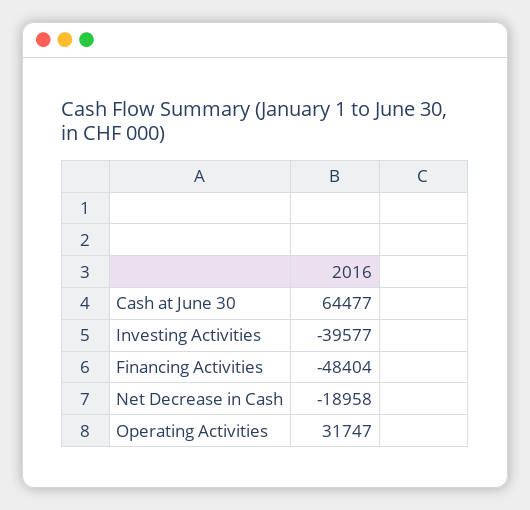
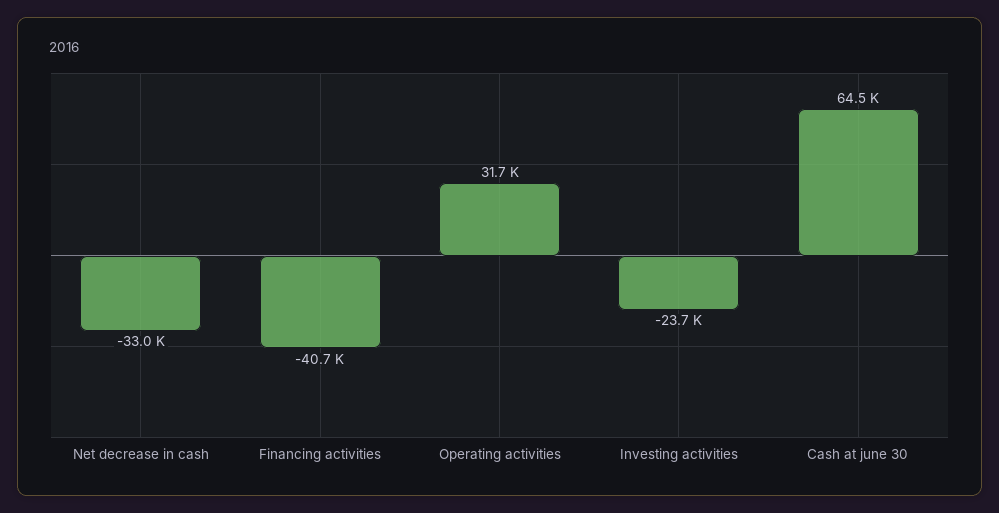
Investing Activities: -39577 -> -23700
Financing Activities: -48404 -> -40700
Net Decrease in Cash: -18958 -> -33000

